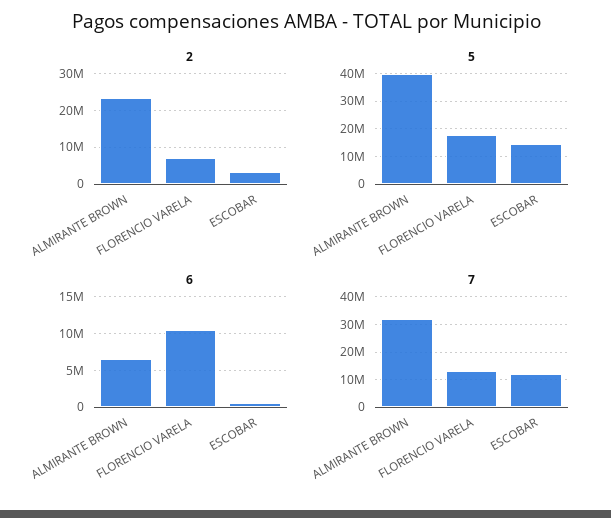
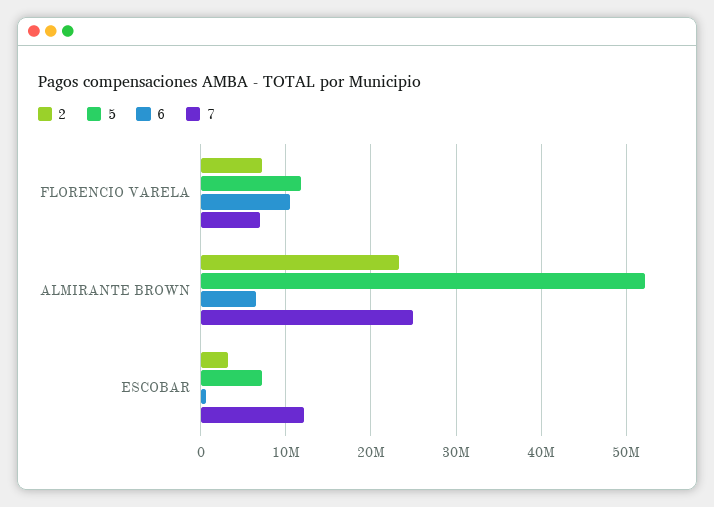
5, ALMIRANTE BROWN: 40000000 -> 52000000
5, FLORENCIO VARELA: 17500000 -> 12000000
5, ESCOBAR: 15000000 -> 7000000
7, ALMIRANTE BROWN: 32500000 -> 25000000
7, FLORENCIO VARELA: 12500000 -> 7000000

